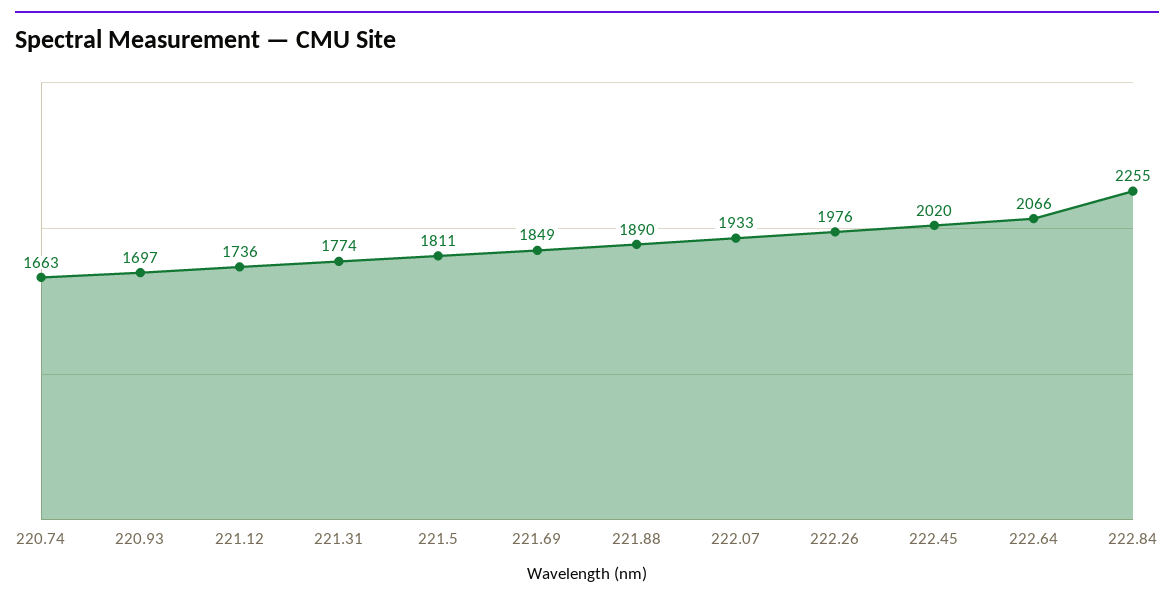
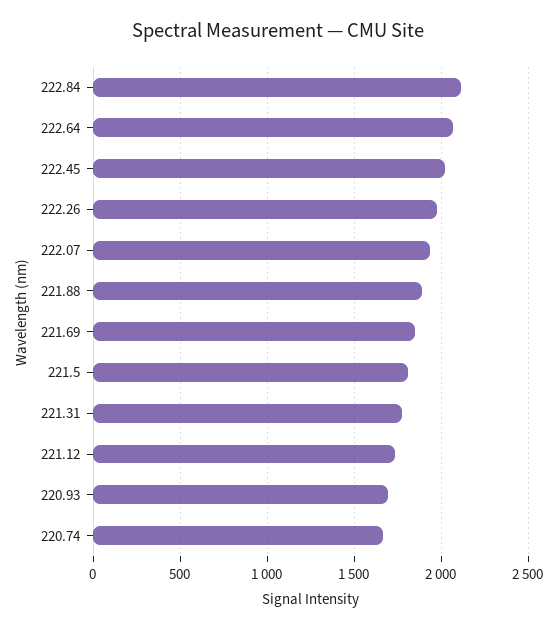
222.84: 2255 -> 2100

